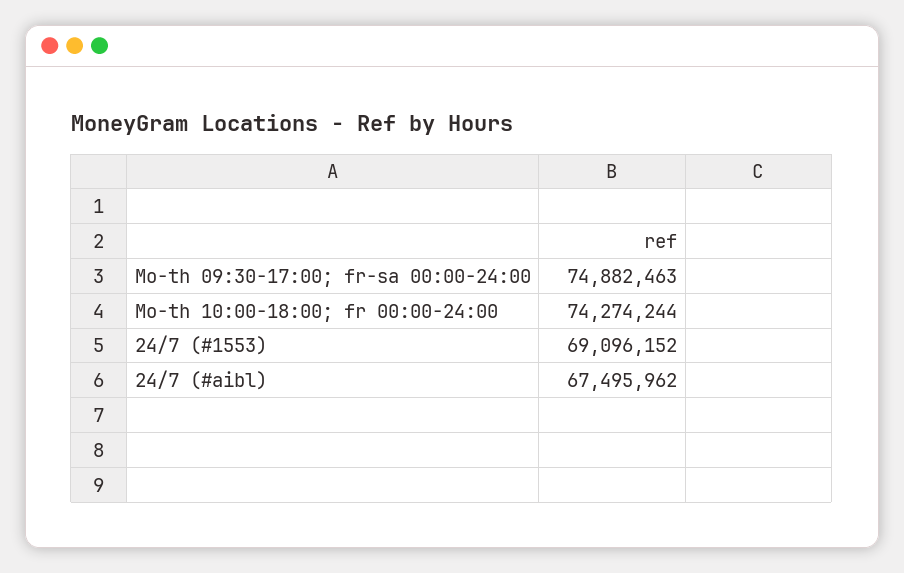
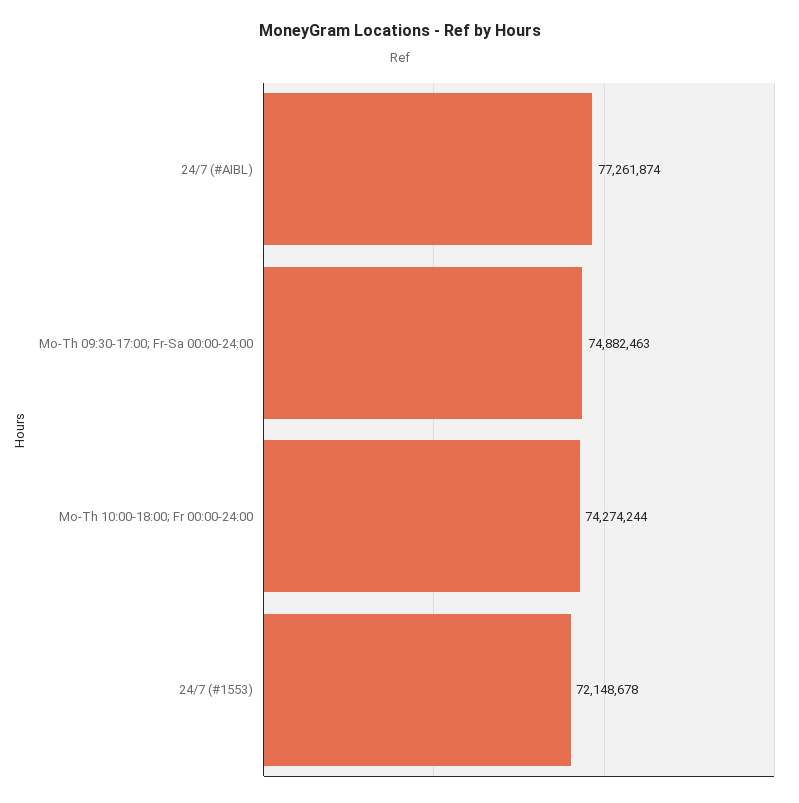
24/7 (#1553): 69096152 -> 72148678
24/7 (#aibl): 67495962 -> 77261874

